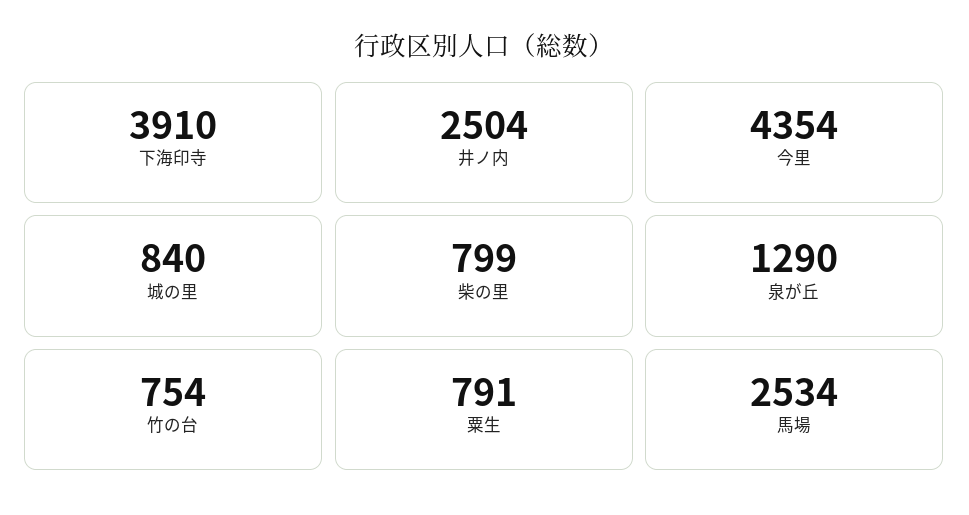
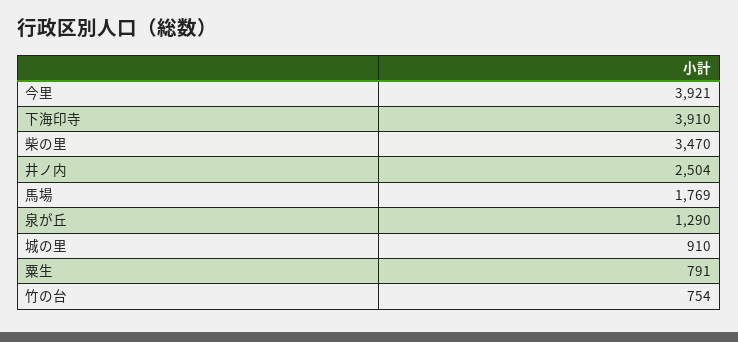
今里: 4354 -> 3921
城の里: 840 -> 910
柴の里: 799 -> 3470
馬場: 2534 -> 1769

